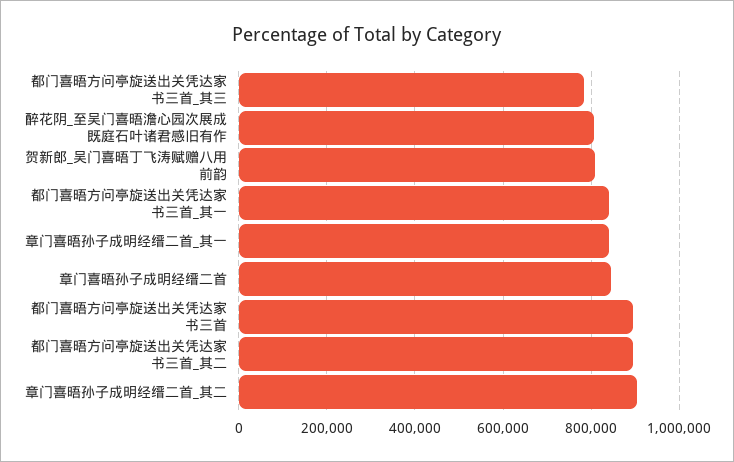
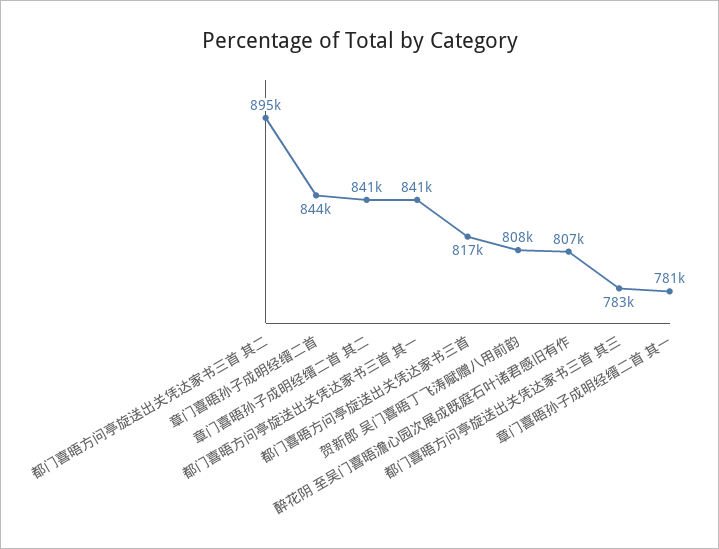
章门喜晤孙子成明经缙二首_其一: 840000 -> 781000
都门喜晤方问亭旋送出关凭达家书三首: 900000 -> 817000
章门喜晤孙子成明经缙二首_其二: 900000 -> 841000

